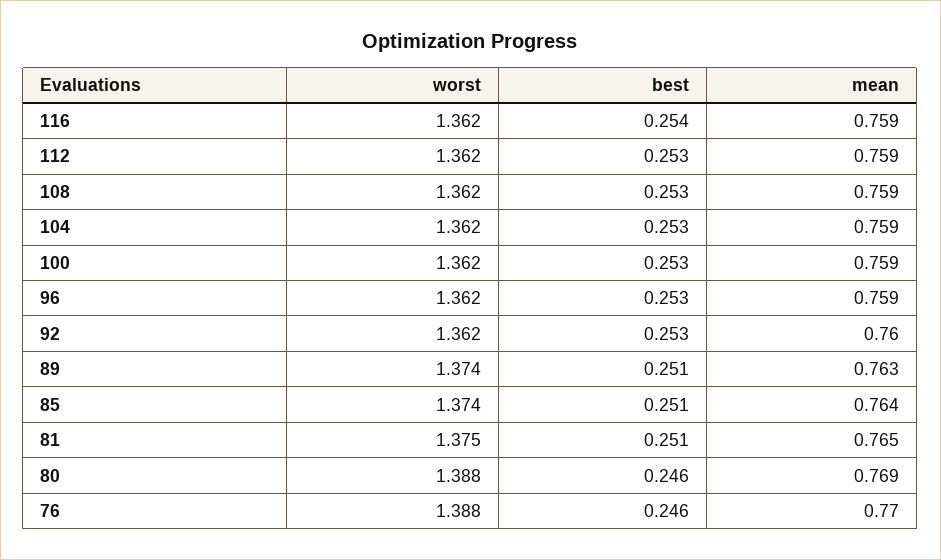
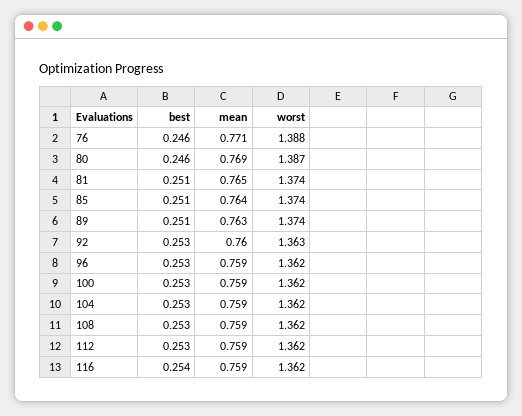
worst, 92: 1.362 -> 1.363
worst, 81: 1.375 -> 1.374
worst, 80: 1.388 -> 1.387
mean, 76: 0.77 -> 0.771

